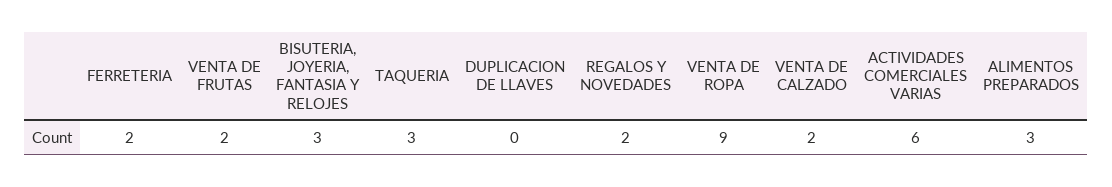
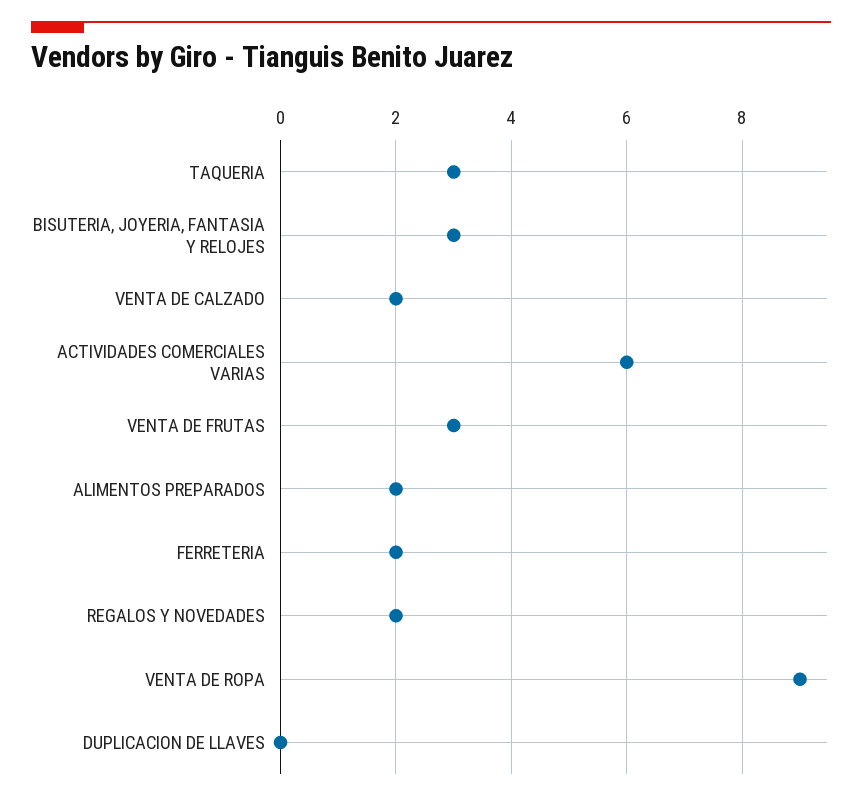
VENTA DE FRUTAS: 2 -> 3
ALIMENTOS PREPARADOS: 3 -> 2

